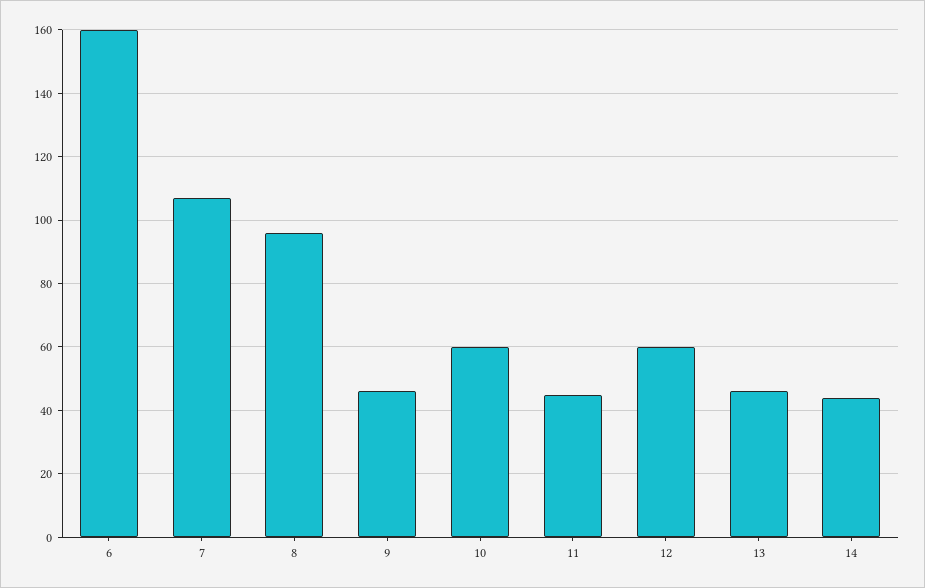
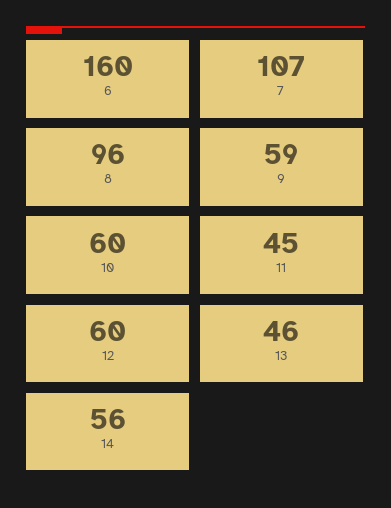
9: 45 -> 59
14: 45 -> 56

